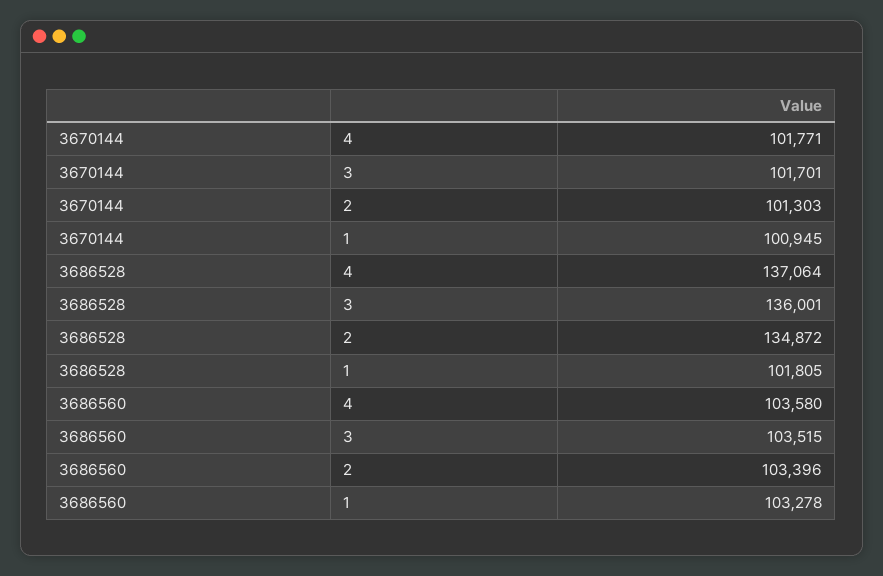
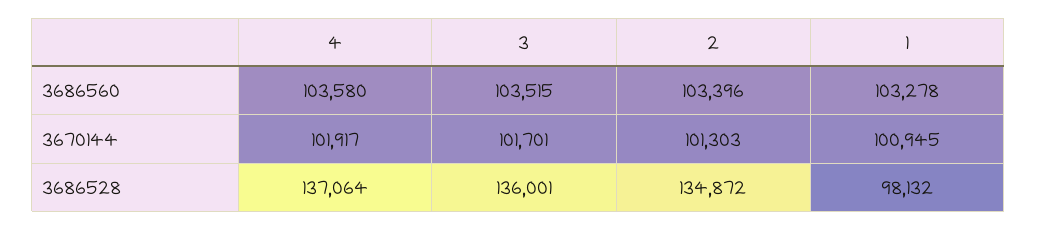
3670144, 4: 101771 -> 101917
3686528, 1: 101805 -> 98132

